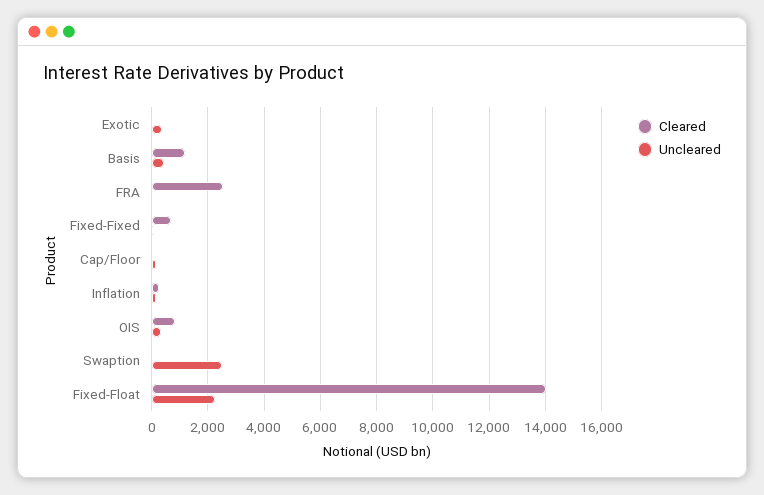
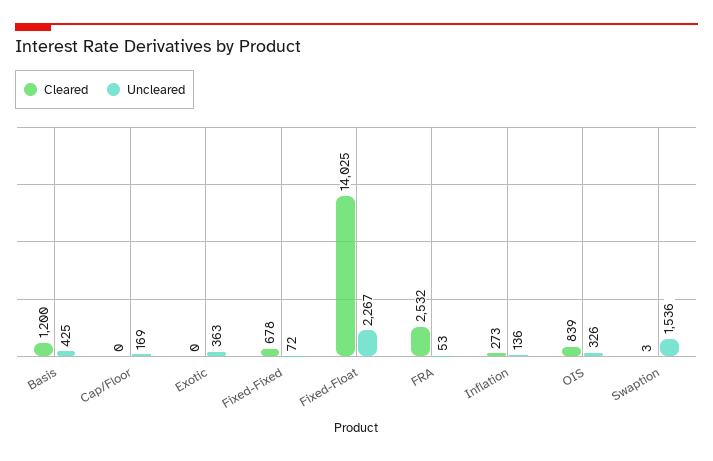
Uncleared, Swaption: 2500 -> 1536

